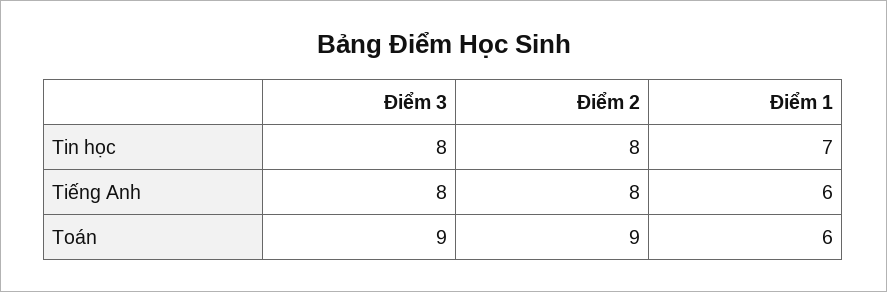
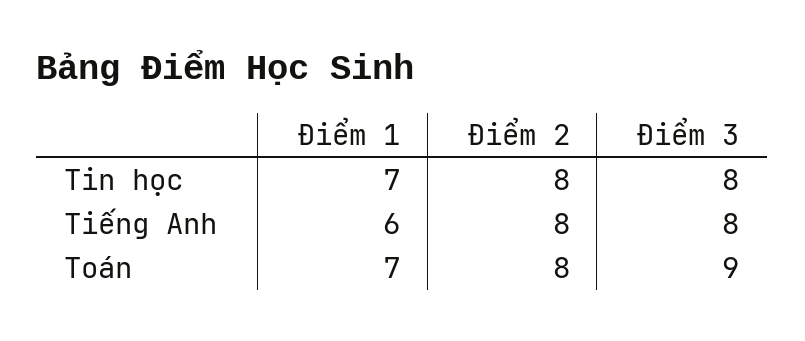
Điểm 2, Toán: 9 -> 8
Điểm 1, Toán: 6 -> 7

